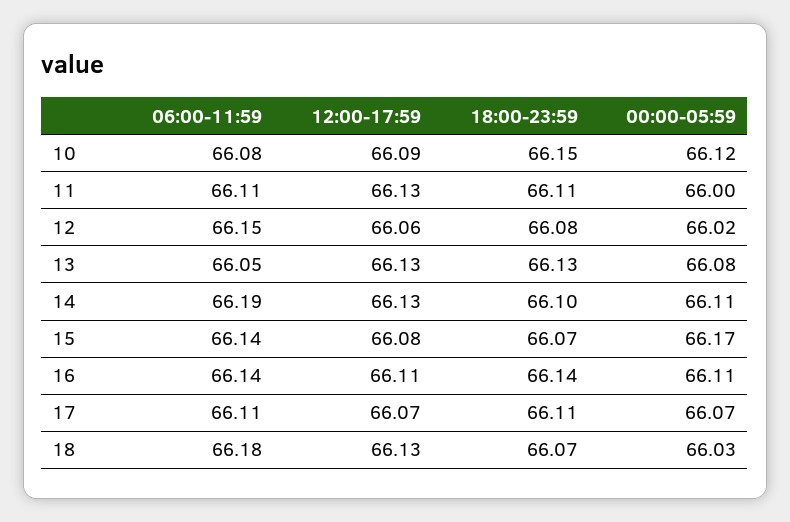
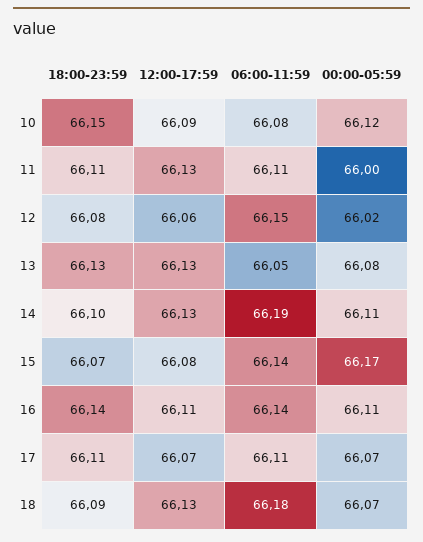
18:00-23:59, 18: 66.07 -> 66.09
00:00-05:59, 18: 66.03 -> 66.07

